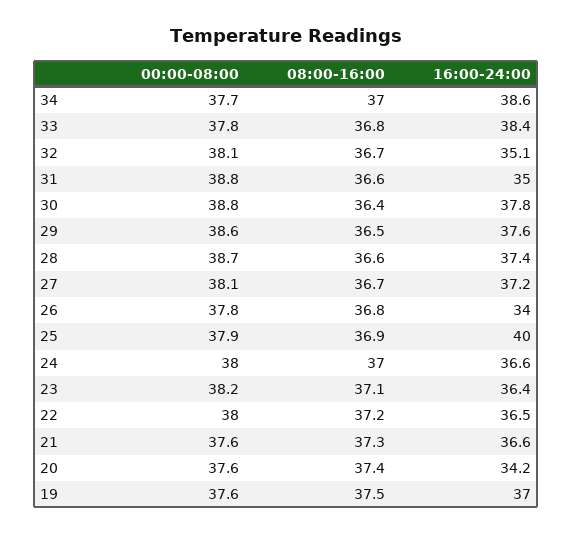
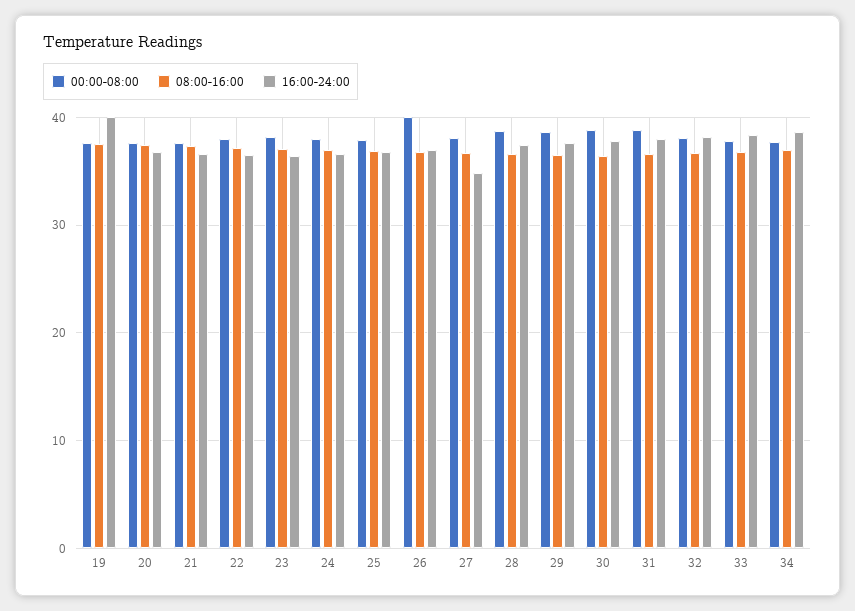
16:00-24:00, 32: 35.1 -> 38
16:00-24:00, 31: 35 -> 38
16:00-24:00, 27: 37.2 -> 35
00:00-08:00, 26: 37.8 -> 40
16:00-24:00, 26: 34 -> 37
16:00-24:00, 25: 40 -> 37
16:00-24:00, 20: 34.2 -> 37
16:00-24:00, 19: 37 -> 40

